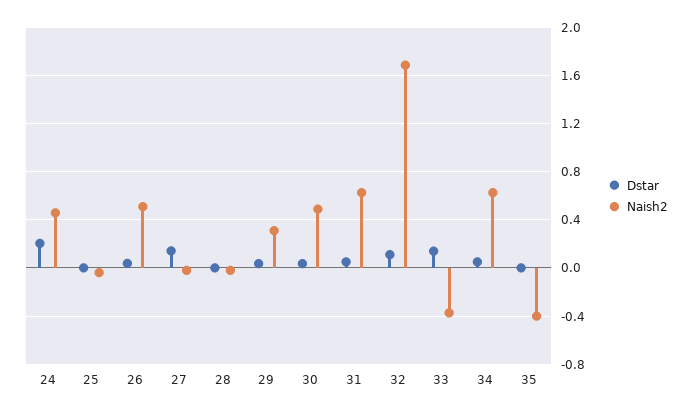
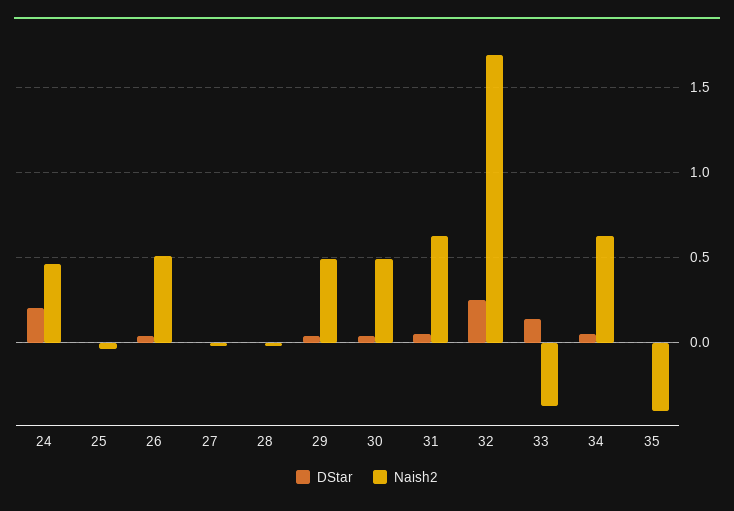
Dstar, 27: 0.15 -> 0
Naish2, 29: 0.3 -> 0.5
Dstar, 32: 0.1 -> 0.25

